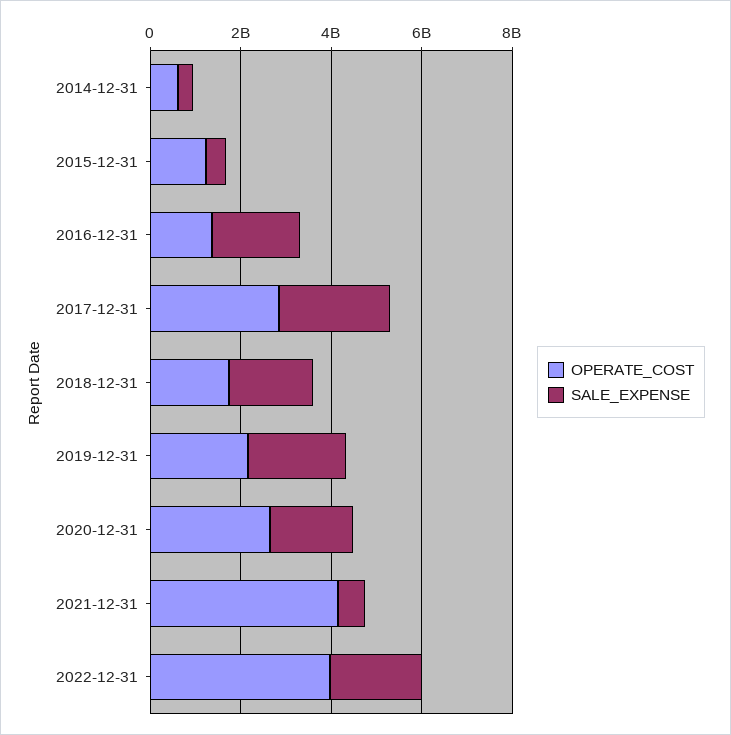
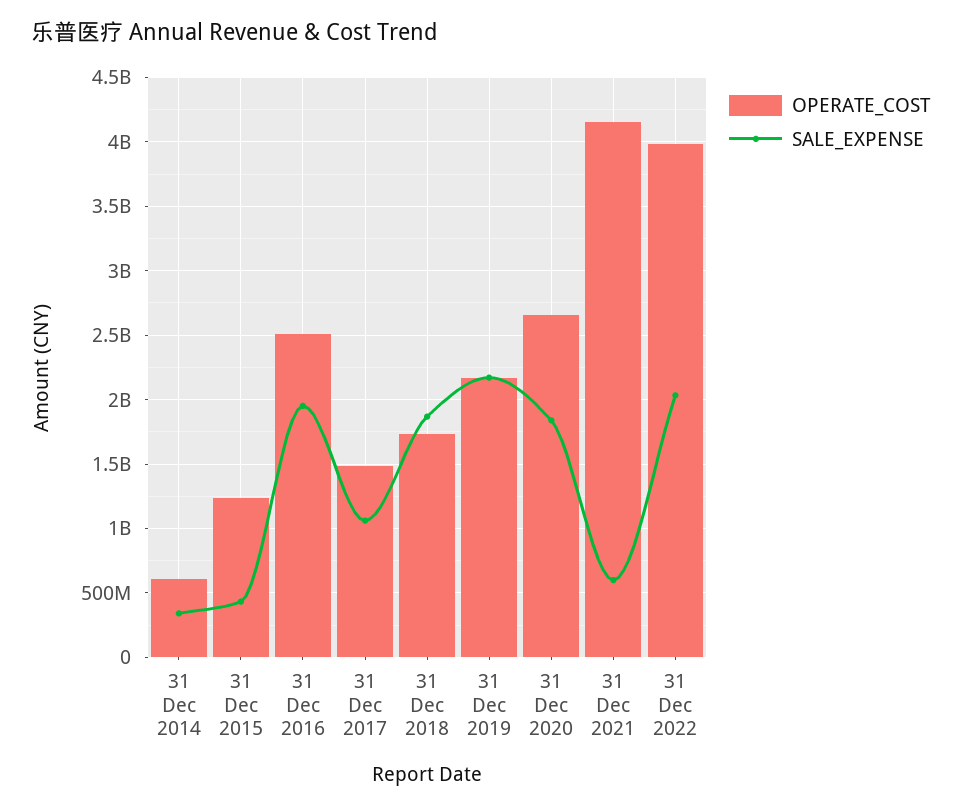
OPERATE_COST, 2016-12-31: 1500000000 -> 2500000000
OPERATE_COST, 2017-12-31: 3000000000 -> 1500000000
SALE_EXPENSE, 2017-12-31: 2500000000 -> 1050000000

